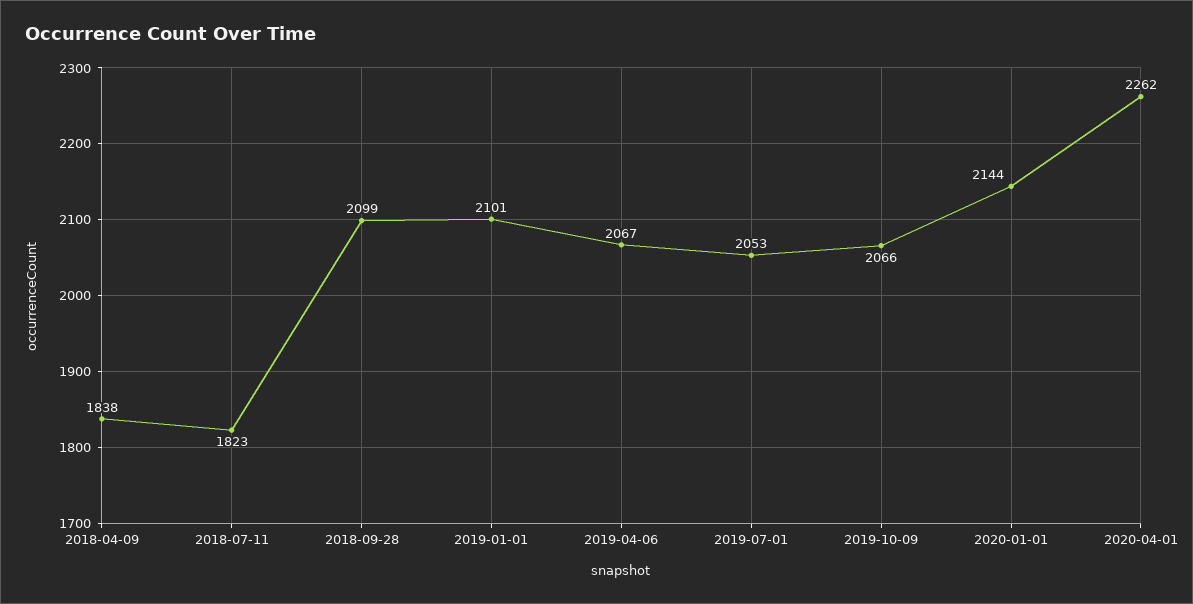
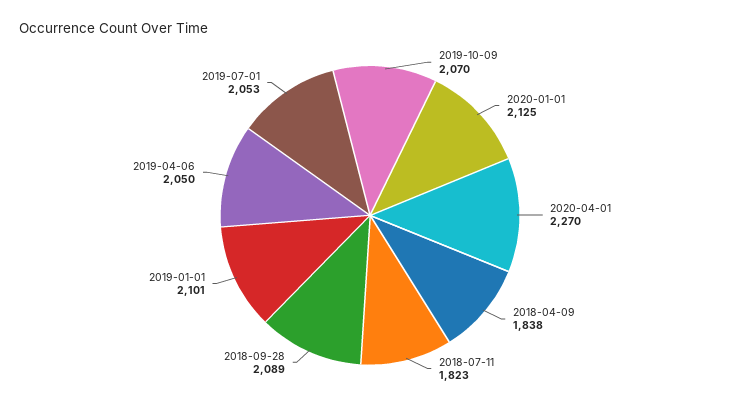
2018-09-28: 2099 -> 2089
2019-04-06: 2067 -> 2050
2019-10-09: 2066 -> 2070
2020-01-01: 2144 -> 2125
2020-04-01: 2262 -> 2270

